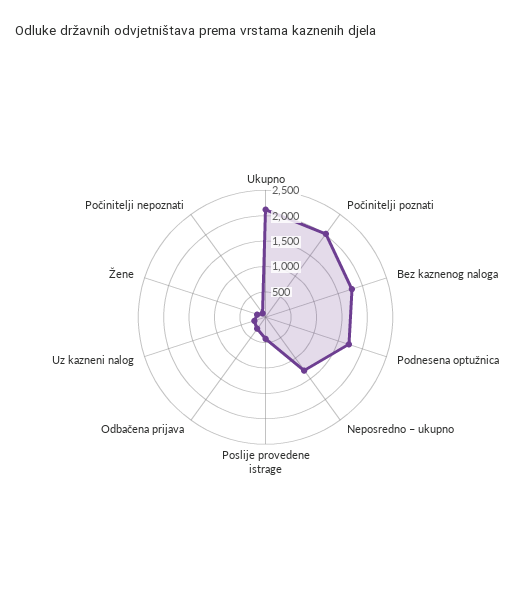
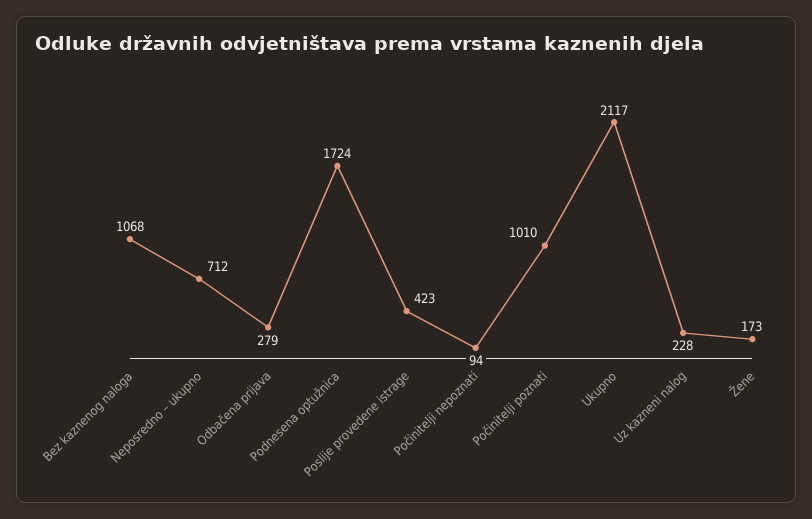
Počinitelji poznati: 2000 -> 1010
Bez kaznenog naloga: 1750 -> 1068
Neposredno – ukupno: 1250 -> 712

